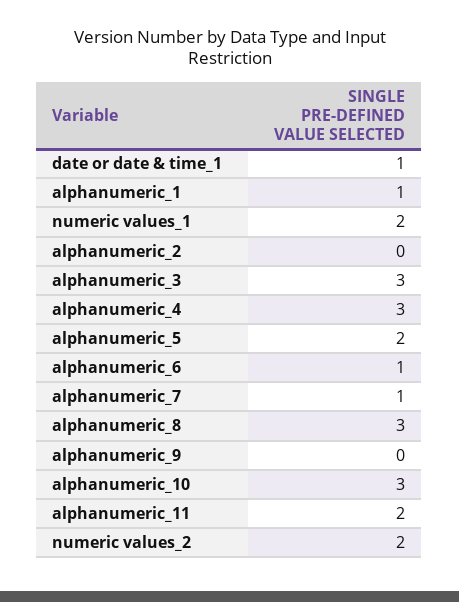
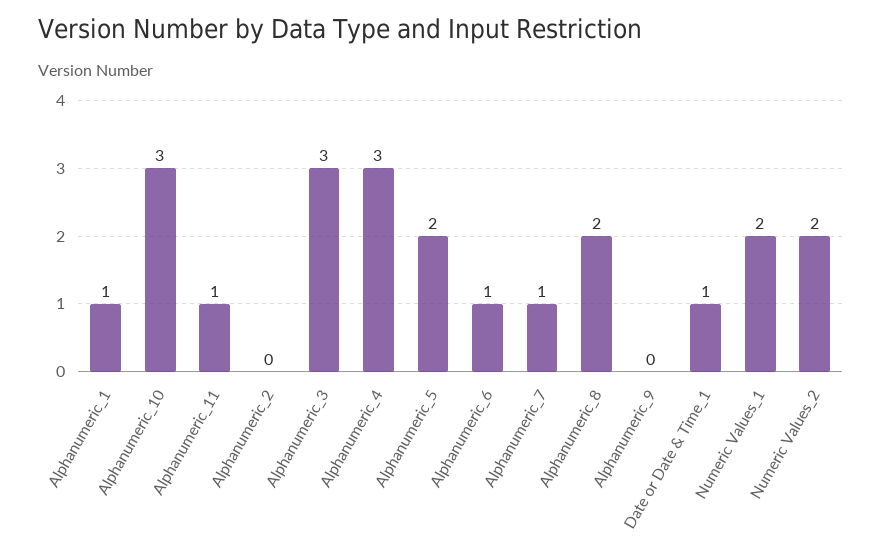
alphanumeric_8: 3 -> 2
alphanumeric_11: 2 -> 1

